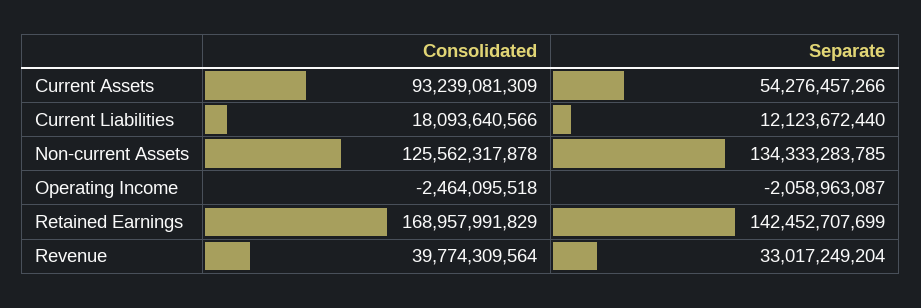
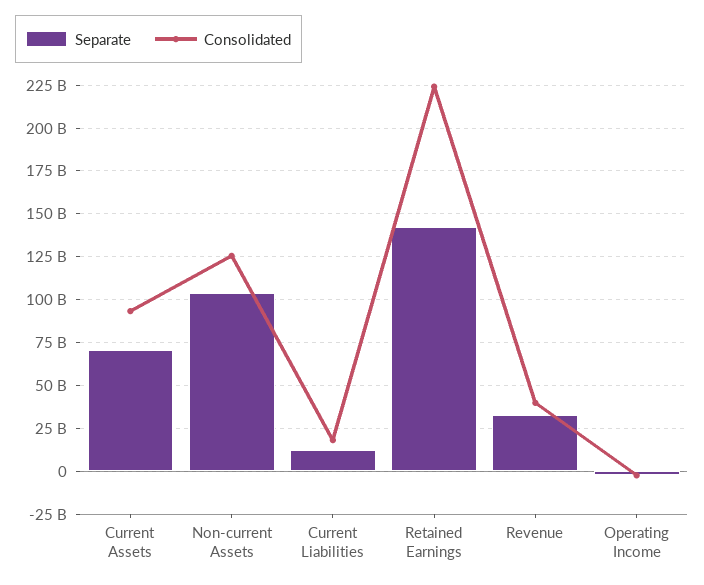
Separate, Current Assets: 54276457266 -> 70000000000
Separate, Non-current Assets: 134333283785 -> 105000000000
Consolidated, Retained Earnings: 168957991829 -> 225000000000

